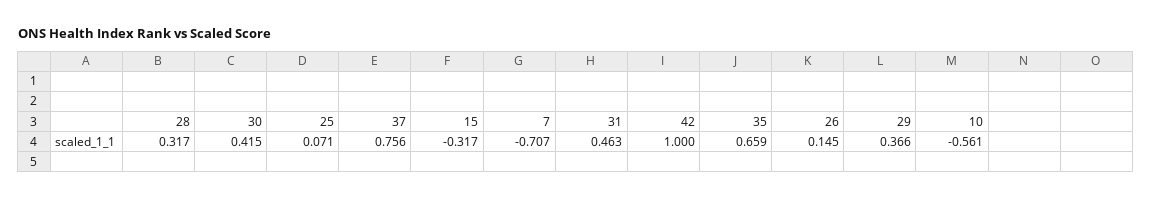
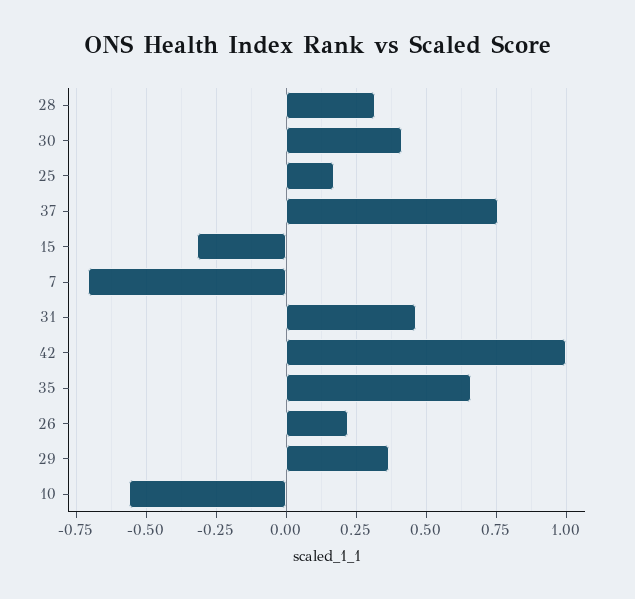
25: 0.071 -> 0.175
26: 0.145 -> 0.225

